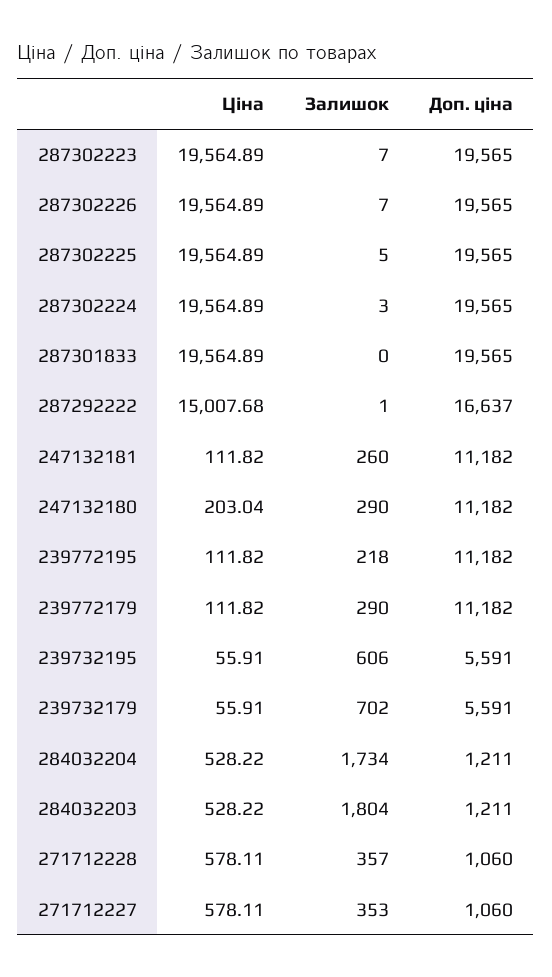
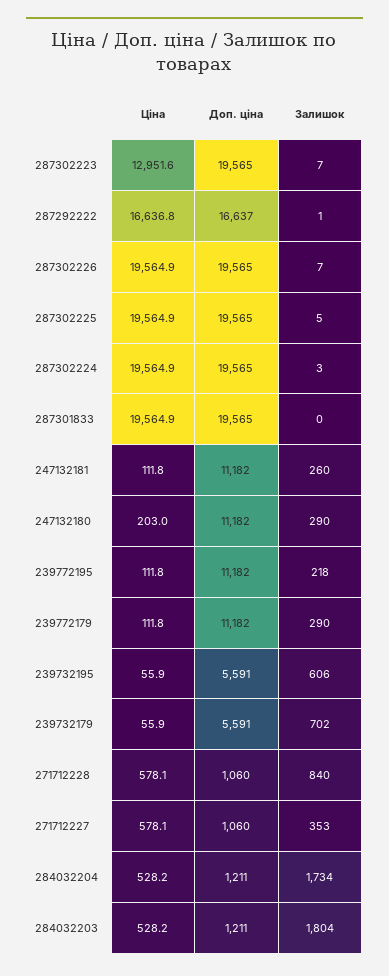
Ціна, 287302223: 19564.89 -> 12951.6
Ціна, 287292222: 15007.68 -> 16636.8
Залишок, 271712228: 357 -> 840

